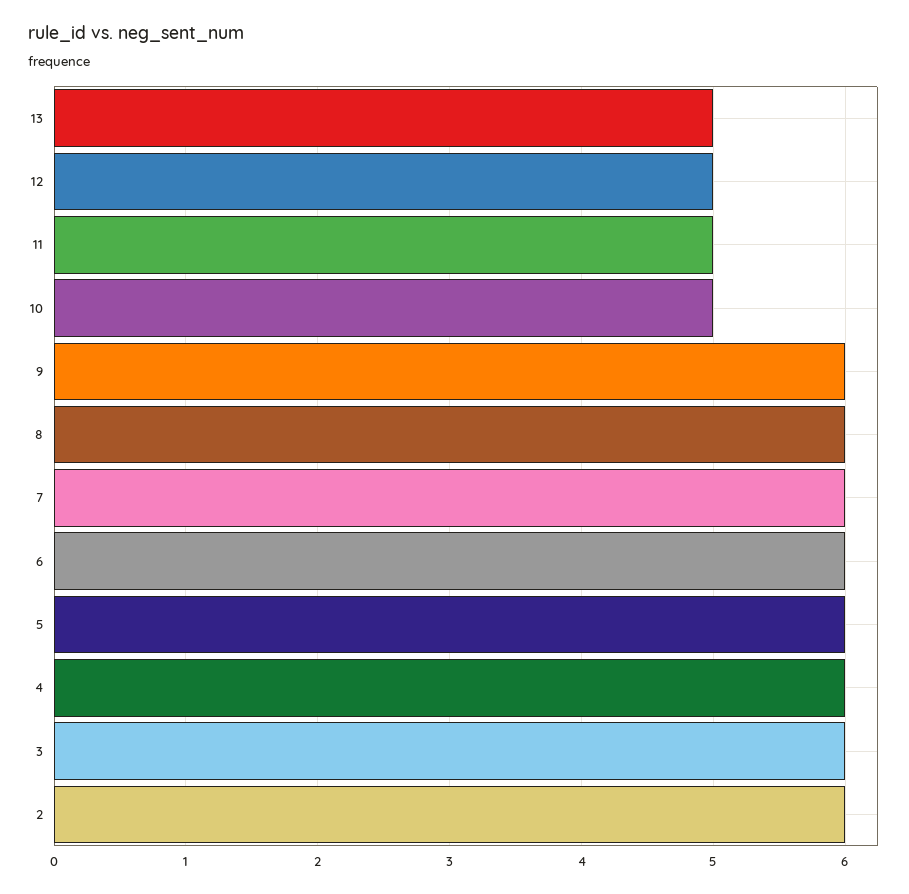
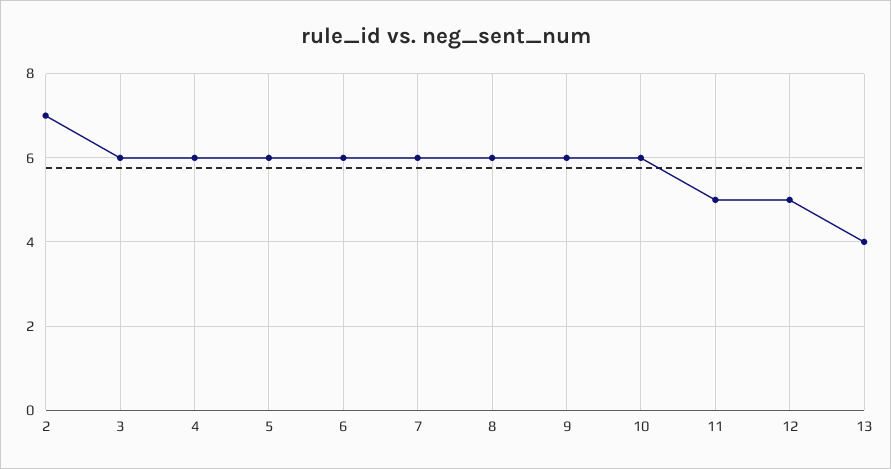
13: 5 -> 4
10: 5 -> 6
2: 6 -> 7

